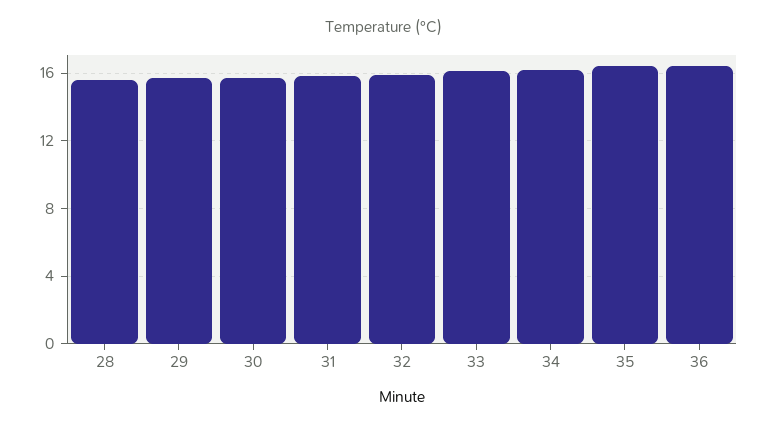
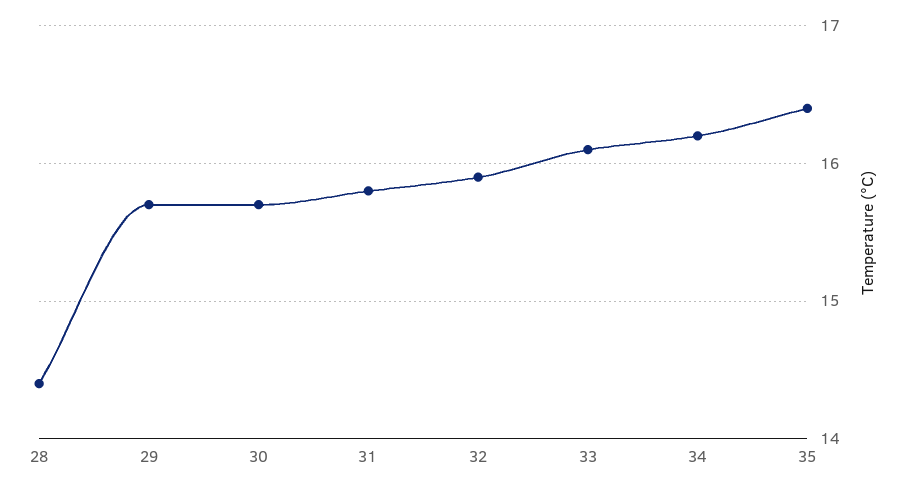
28: 15.5 -> 14.4
36: 16.5 -> none

